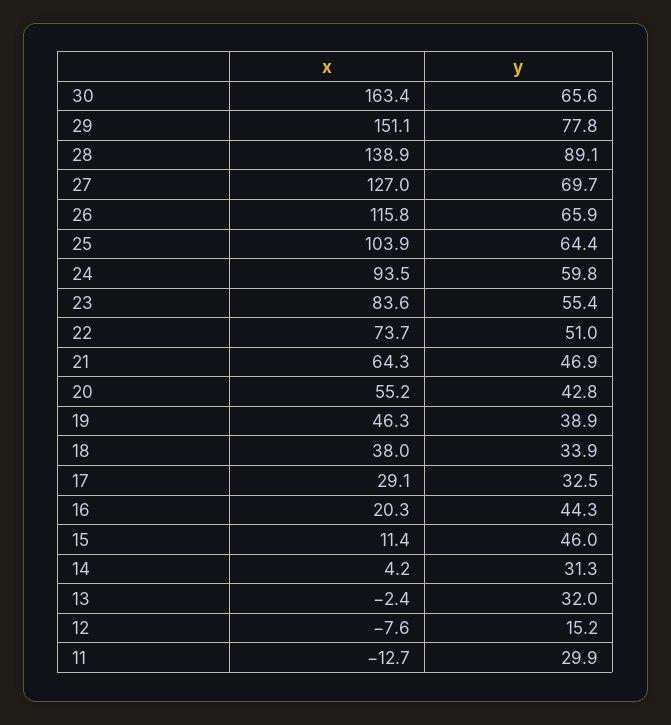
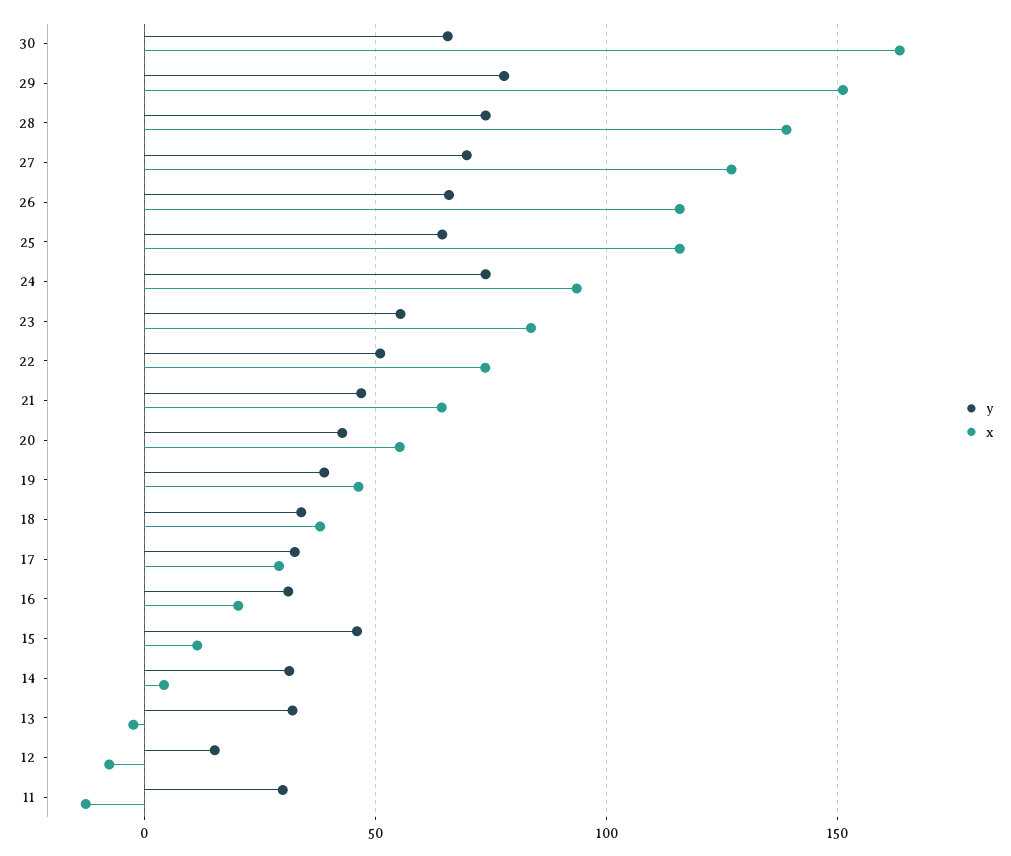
y, 28: 89.1 -> 75
x, 25: 103.9 -> 115
y, 24: 59.8 -> 75
y, 16: 44.3 -> 30

